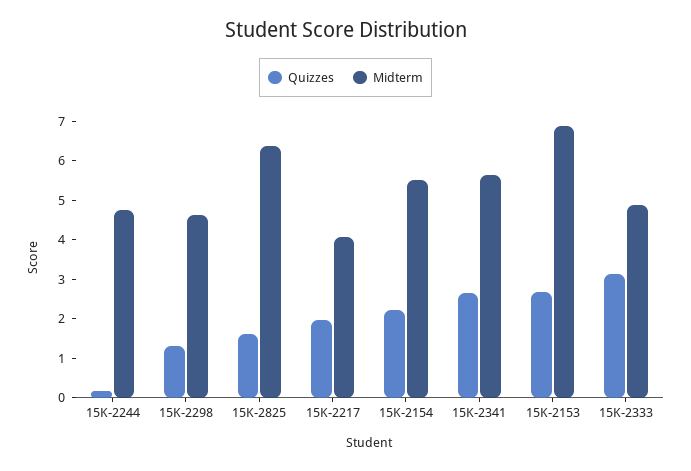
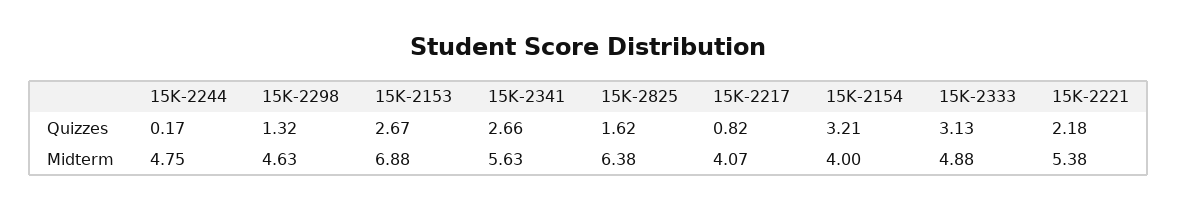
Quizzes, 15K-2217: 2 -> 0.82
Quizzes, 15K-2154: 2.25 -> 3.21
Midterm, 15K-2154: 5.5 -> 4
Quizzes, 15K-2221: none -> 2.18
Midterm, 15K-2221: none -> 5.38

